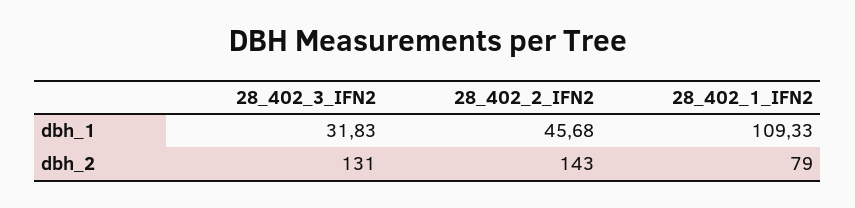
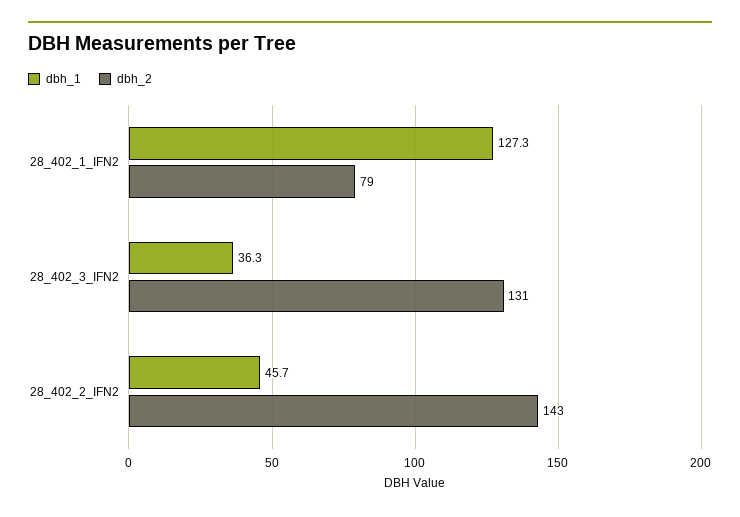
dbh_1, 28_402_3_IFN2: 31.83 -> 36.3
dbh_1, 28_402_1_IFN2: 109.33 -> 127.3

